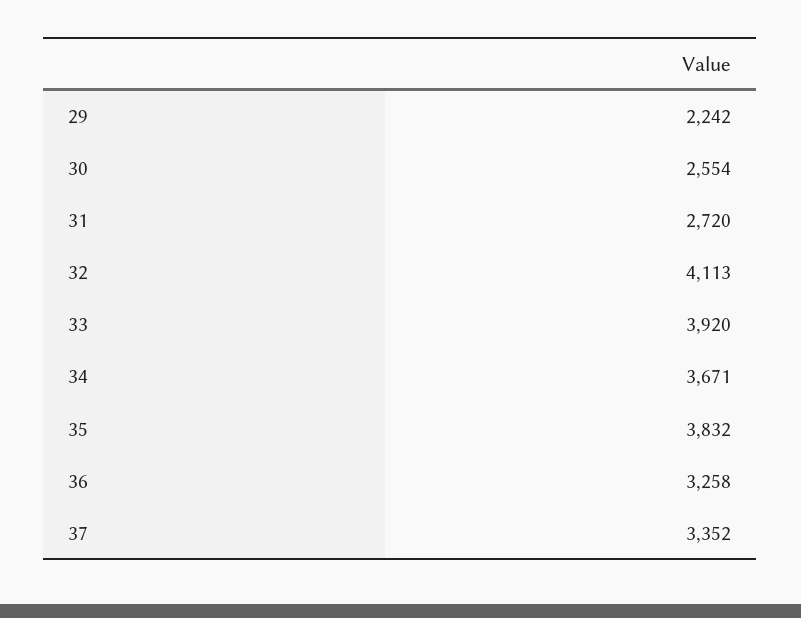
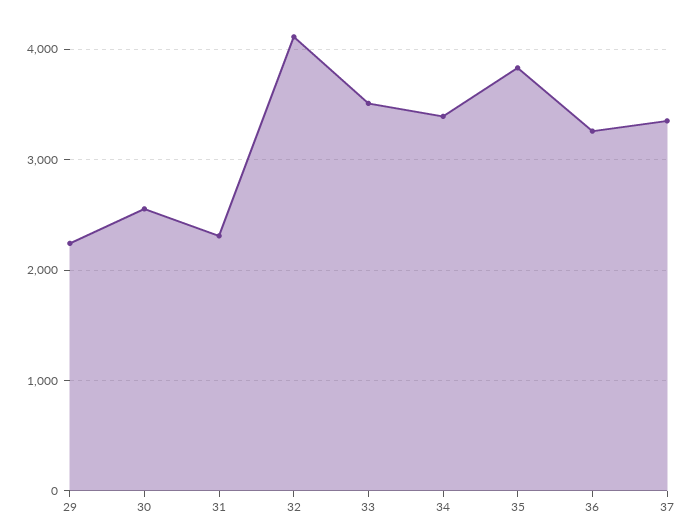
31: 2720 -> 2300
33: 3920 -> 3500
34: 3671 -> 3400

